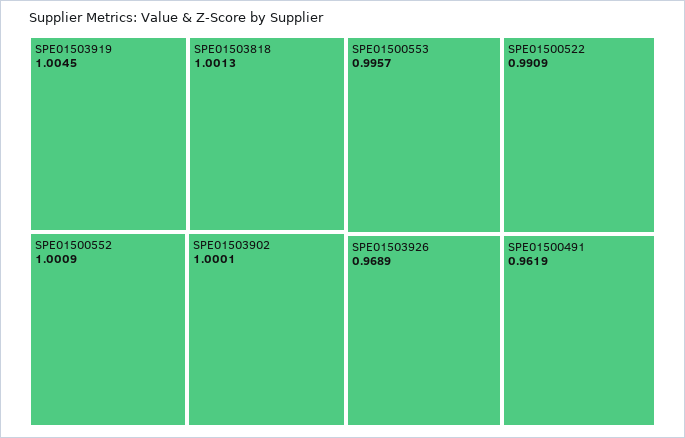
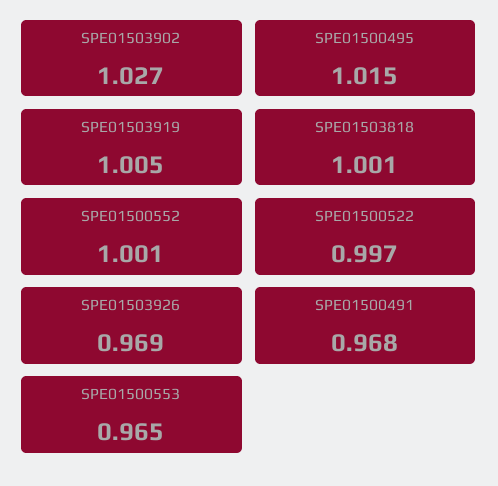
SPE01503902: 1.0001 -> 1.027
SPE01500553: 0.9957 -> 0.965
SPE01500522: 0.9909 -> 0.997
SPE01500491: 0.9619 -> 0.968
SPE01500495: none -> 1.015

